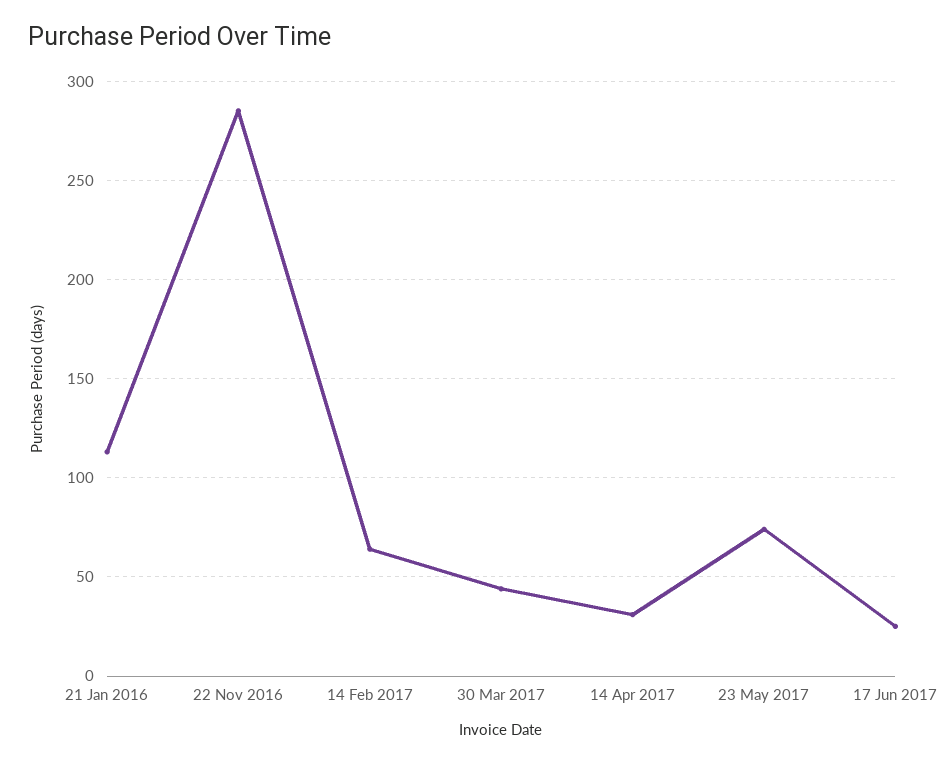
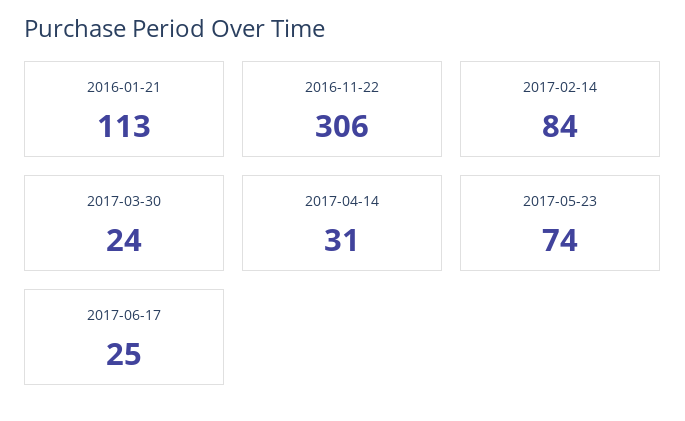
22 Nov 2016: 285 -> 306
14 Feb 2017: 65 -> 84
30 Mar 2017: 45 -> 24

